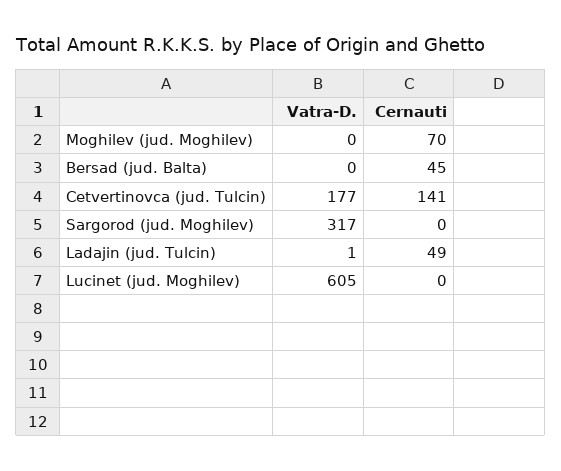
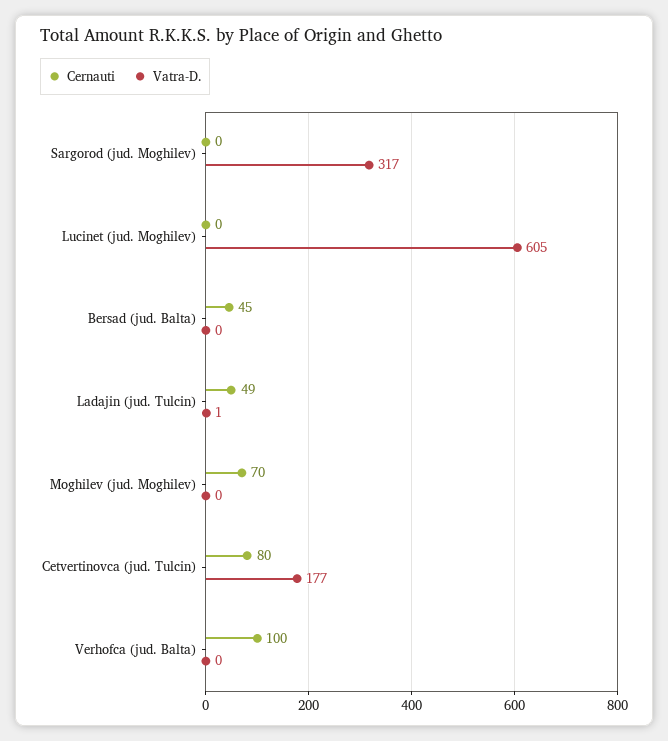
Cernauti, Cetvertinovca (jud. Tulcin): 141 -> 80
Cernauti, Verhofca (jud. Balta): none -> 100
Vatra-D., Verhofca (jud. Balta): none -> 0

